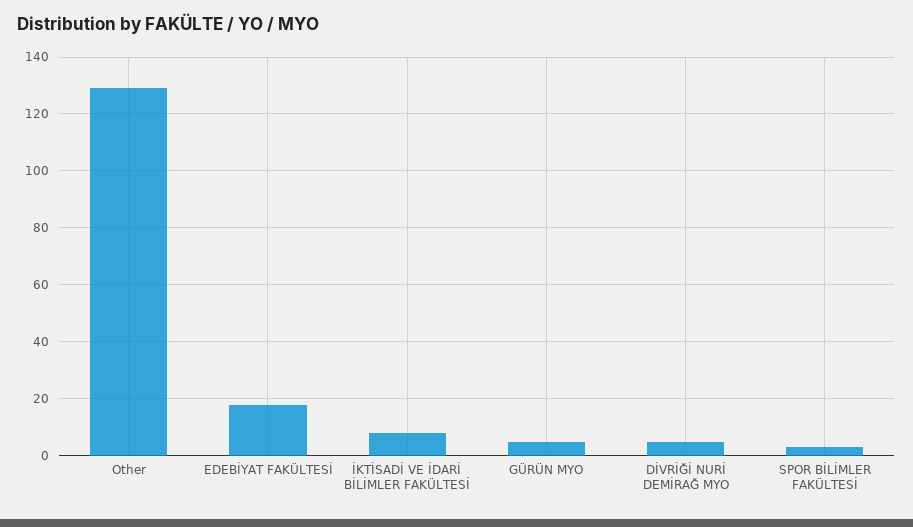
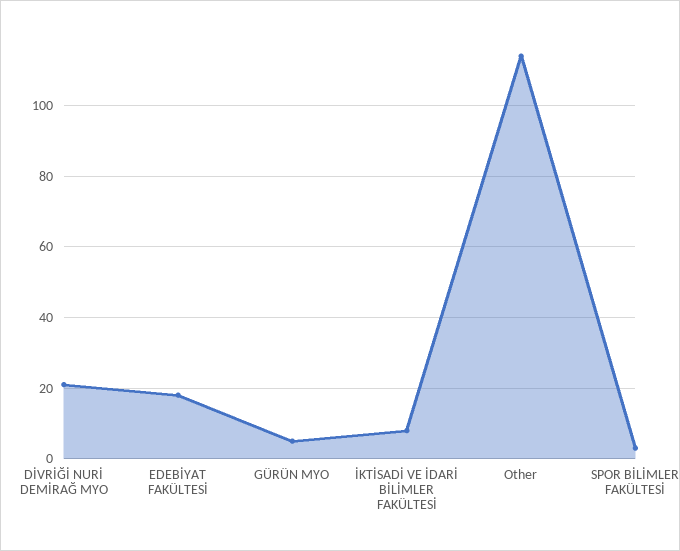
Other: 130 -> 115
DİVRİĞİ NURİ DEMİRAĞ MYO: 5 -> 20

